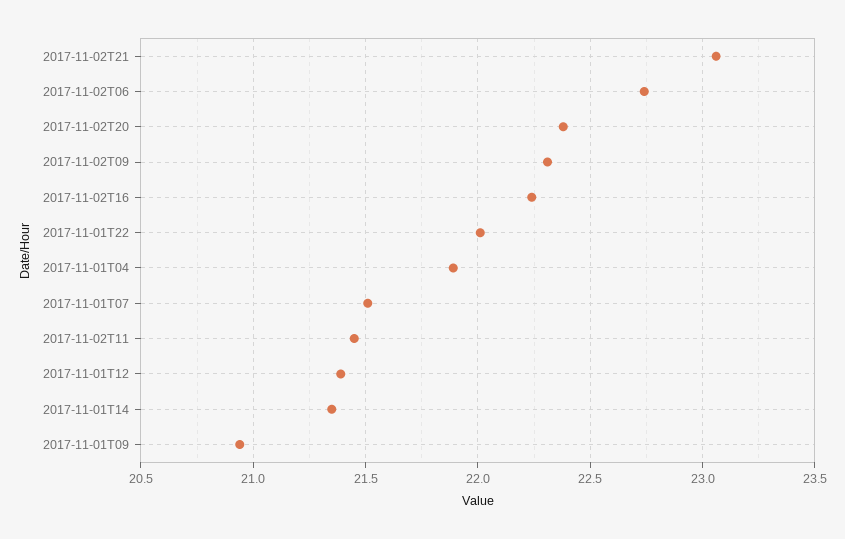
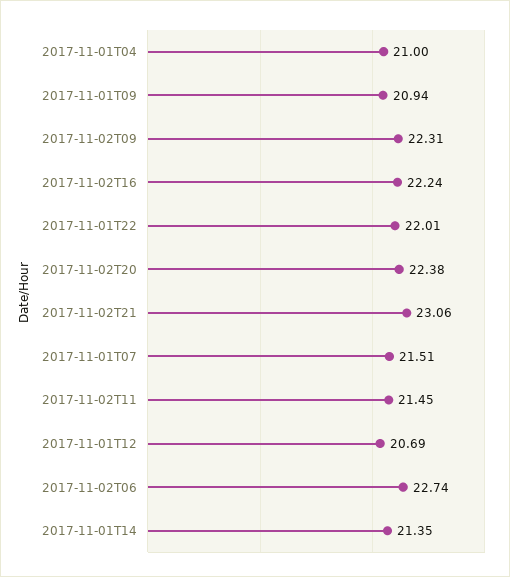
2017-11-01T04: 21.9 -> 21
2017-11-01T12: 21.4 -> 20.69

